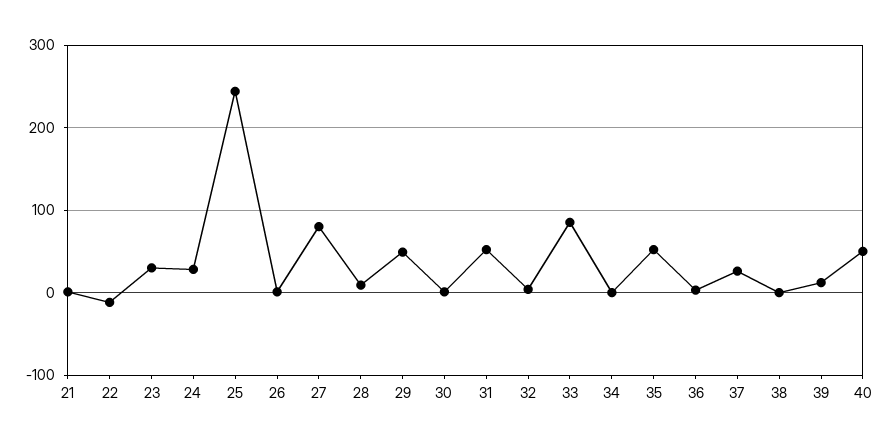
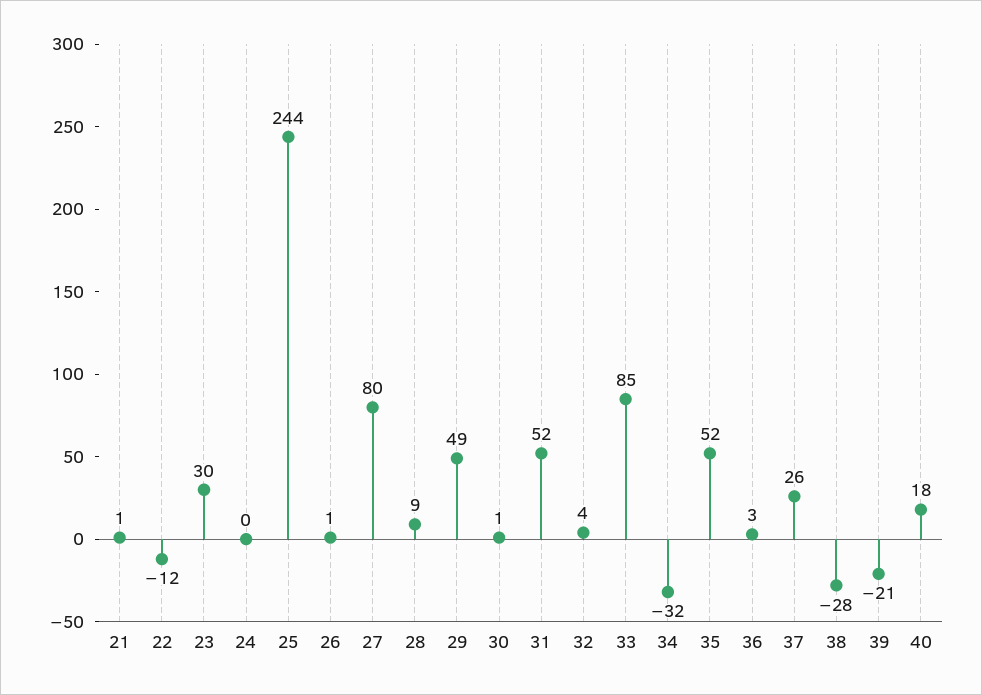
24: 30 -> 0
34: 0 -> -32
38: 0 -> -28
39: 10 -> -21
40: 50 -> 18

